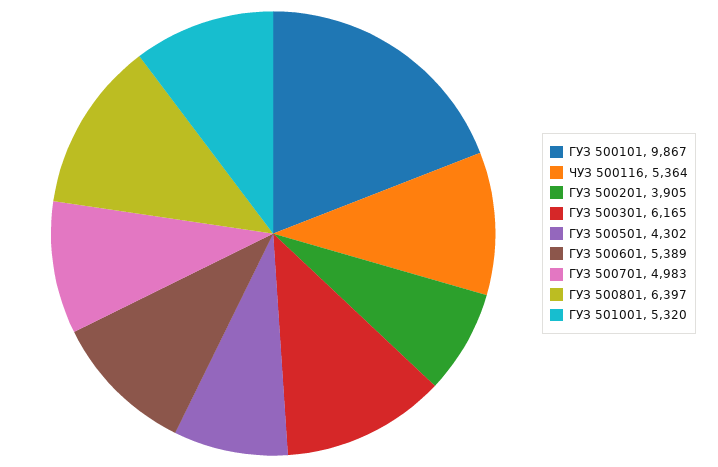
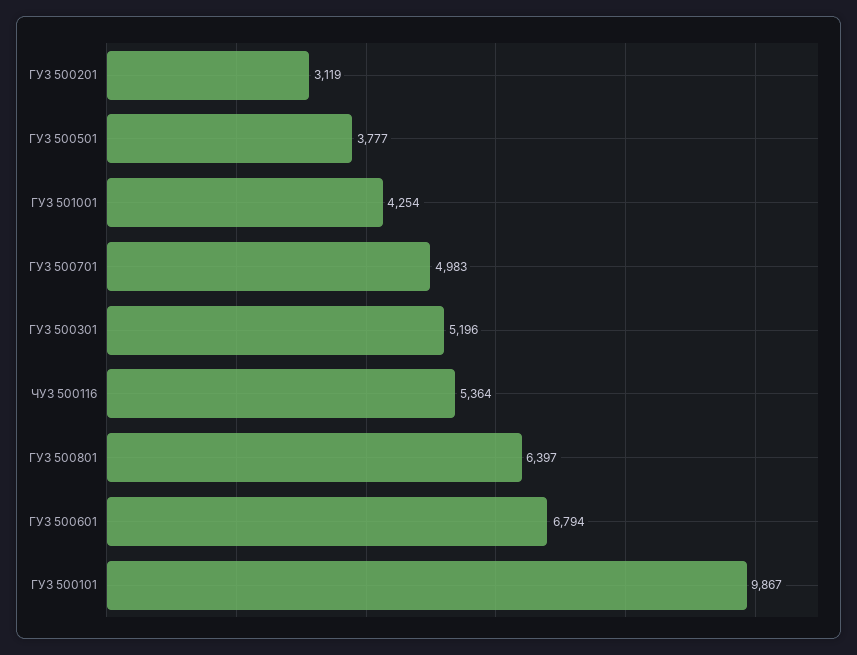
ГУЗ 500201: 3905 -> 3119
ГУЗ 500301: 6165 -> 5196
ГУЗ 500501: 4302 -> 3777
ГУЗ 500601: 5389 -> 6794
ГУЗ 501001: 5320 -> 4254

